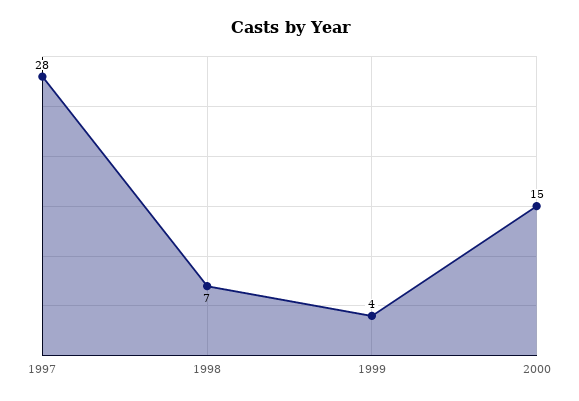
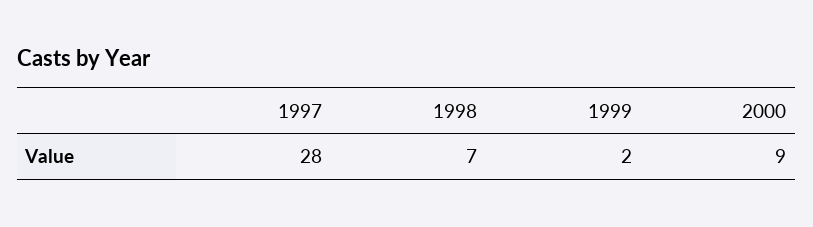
1999: 4 -> 2
2000: 15 -> 9

